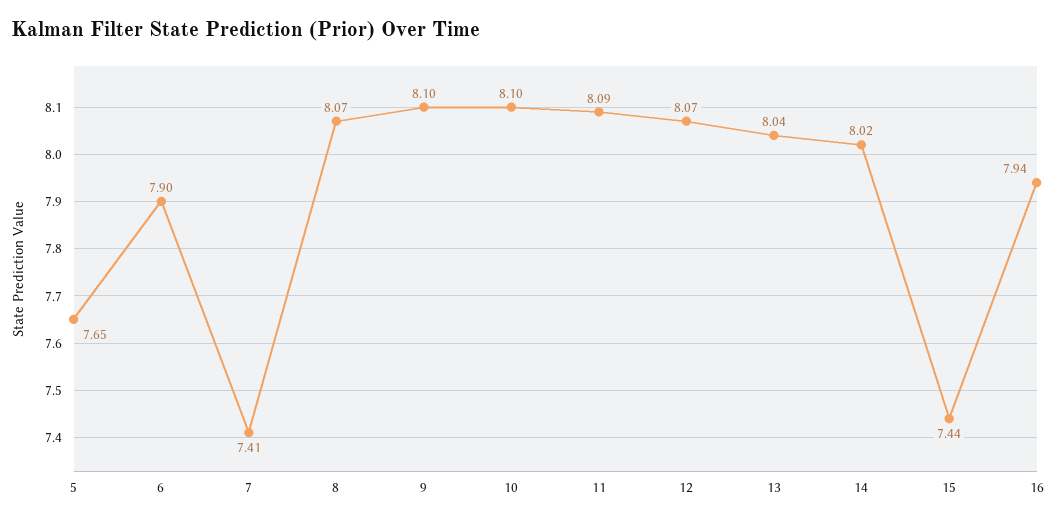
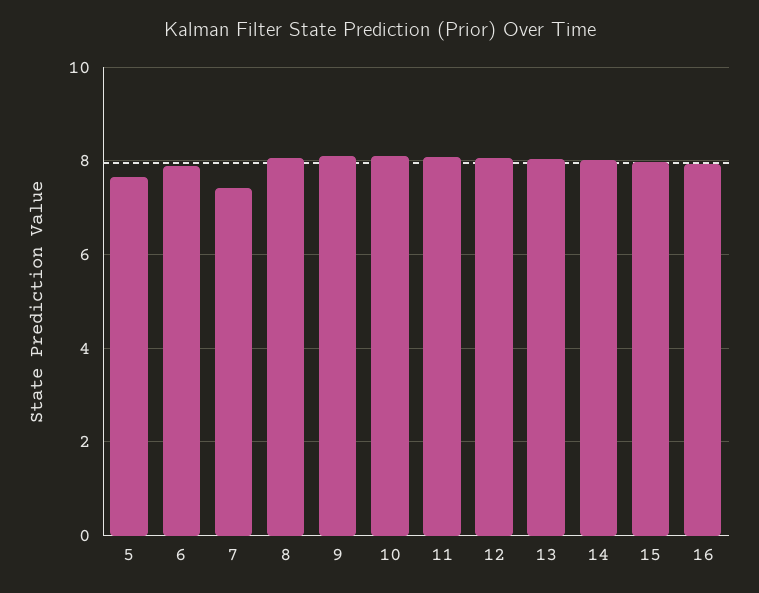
15: 7.44 -> 8

